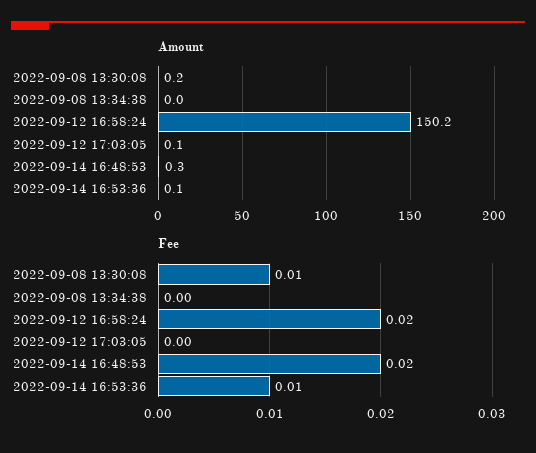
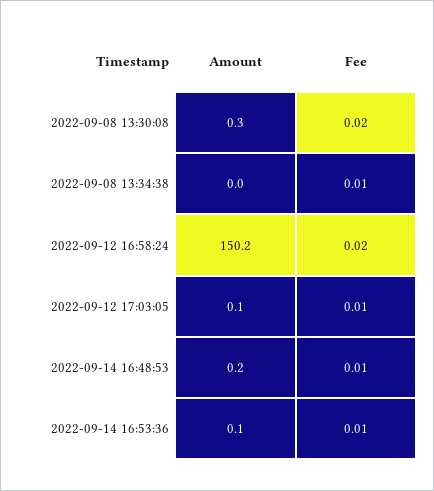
Amount, 2022-09-08 13:30:08: 0.2 -> 0.3
Amount, 2022-09-14 16:48:53: 0.3 -> 0.2
Fee, 2022-09-08 13:30:08: 0.01 -> 0.02
Fee, 2022-09-08 13:34:38: 0 -> 0.01
Fee, 2022-09-12 17:03:05: 0 -> 0.01
Fee, 2022-09-14 16:48:53: 0.02 -> 0.01

